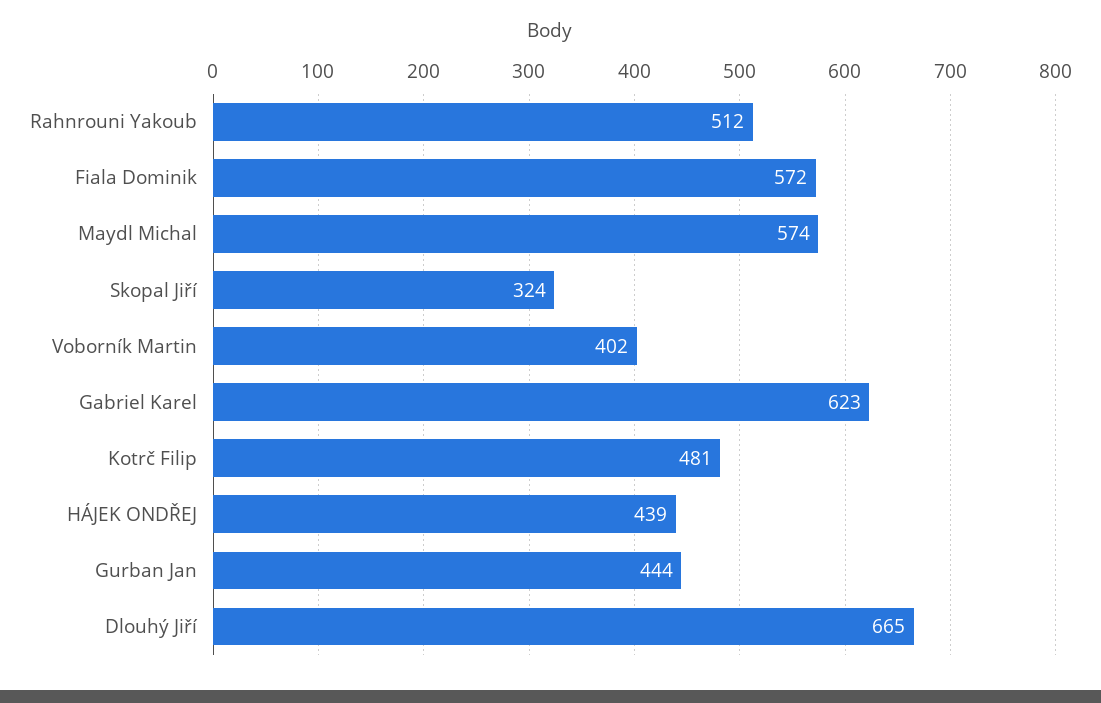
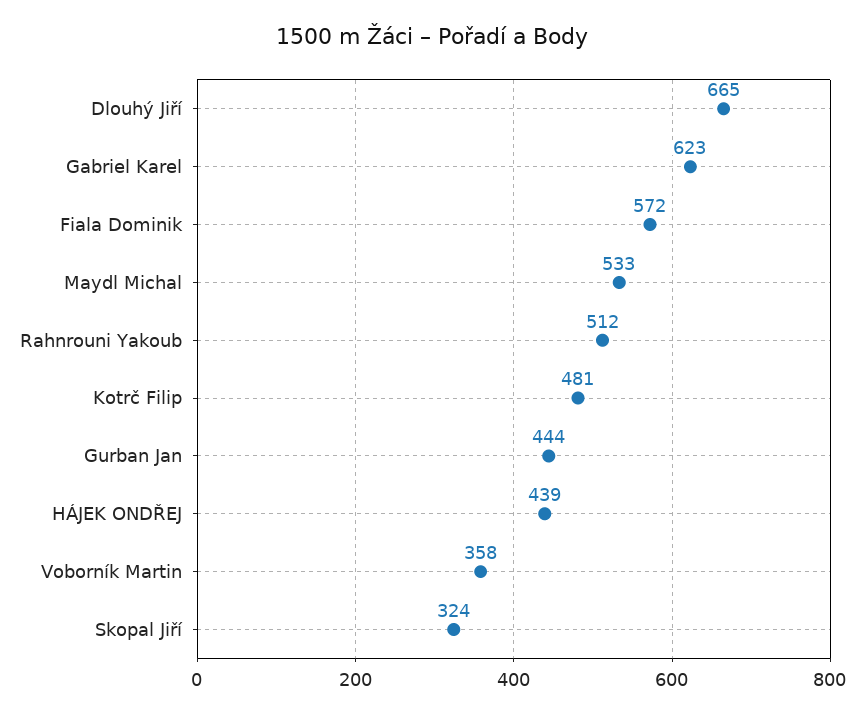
Maydl Michal: 574 -> 533
Voborník Martin: 402 -> 358

